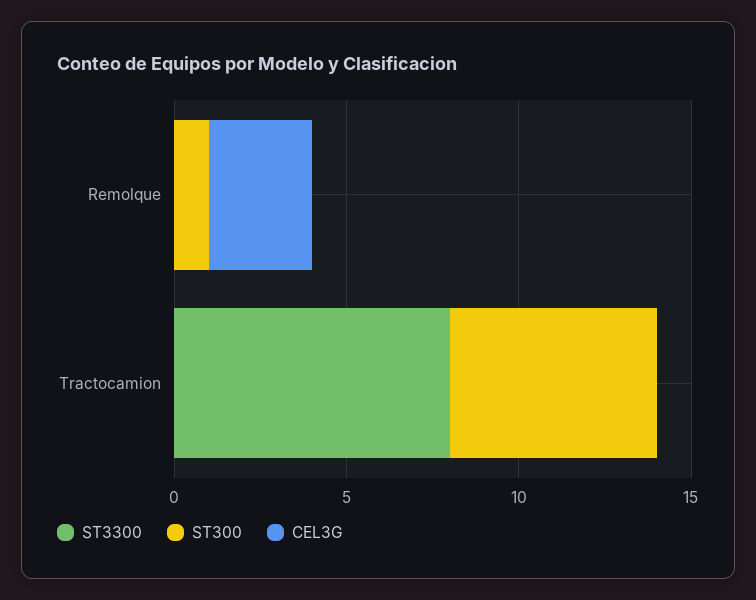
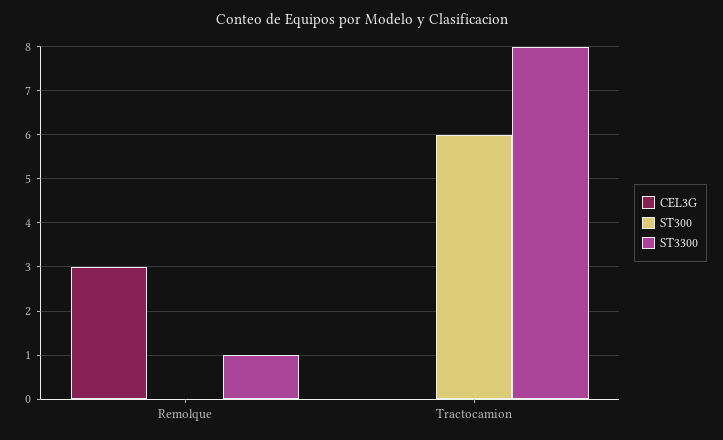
ST3300, Remolque: 0 -> 1
ST300, Remolque: 1 -> 0

